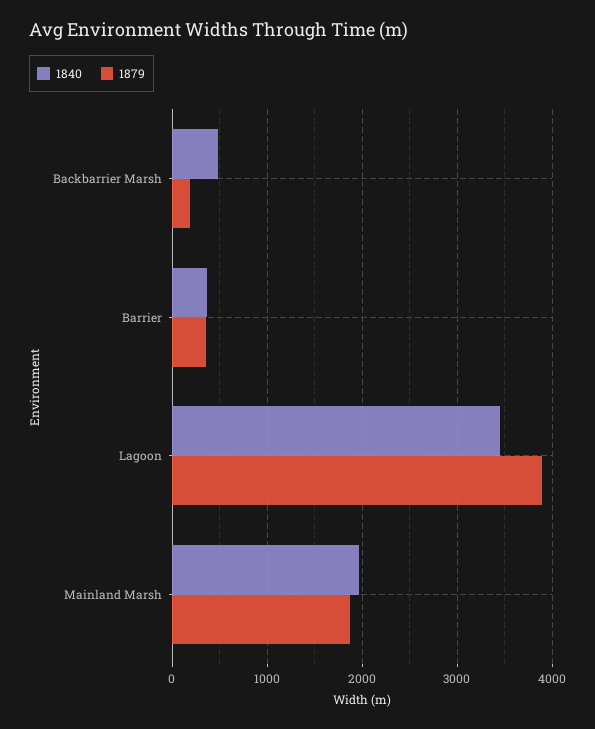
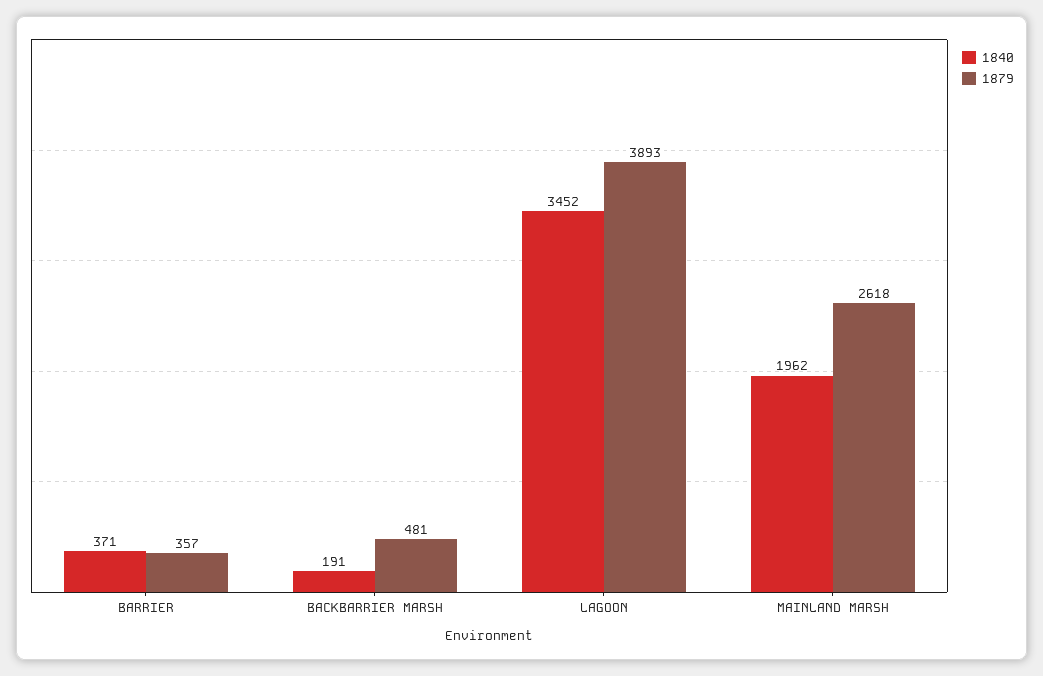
1840, Backbarrier Marsh: 500 -> 191
1879, Backbarrier Marsh: 200 -> 481
1879, Mainland Marsh: 1900 -> 2618

